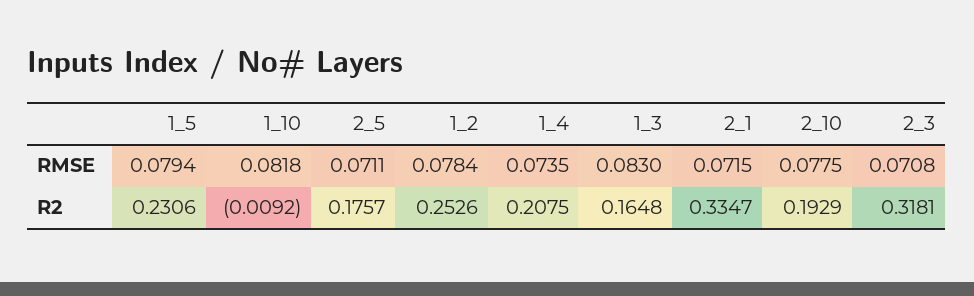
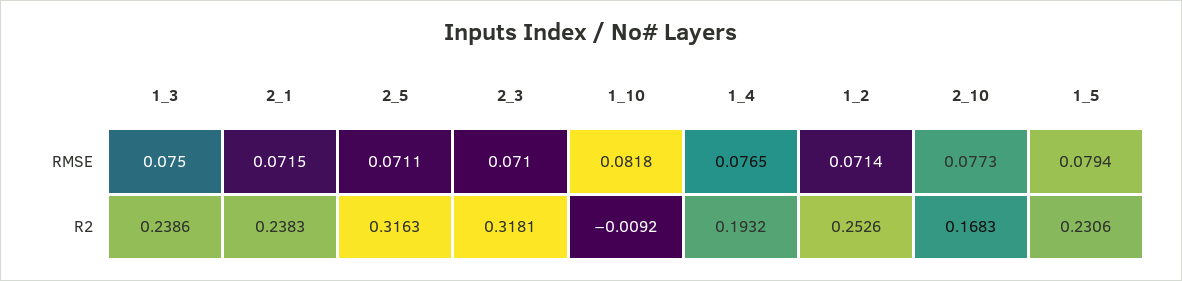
1_2, RMSE: 0.0784 -> 0.0714
1_4, RMSE: 0.0735 -> 0.0765
1_3, RMSE: 0.083 -> 0.075
2_10, RMSE: 0.0775 -> 0.0773
2_3, RMSE: 0.0708 -> 0.071
2_5, R2: 0.1757 -> 0.3163
1_4, R2: 0.2075 -> 0.1932
1_3, R2: 0.1648 -> 0.2386
2_1, R2: 0.3347 -> 0.2383
2_10, R2: 0.1929 -> 0.1683

